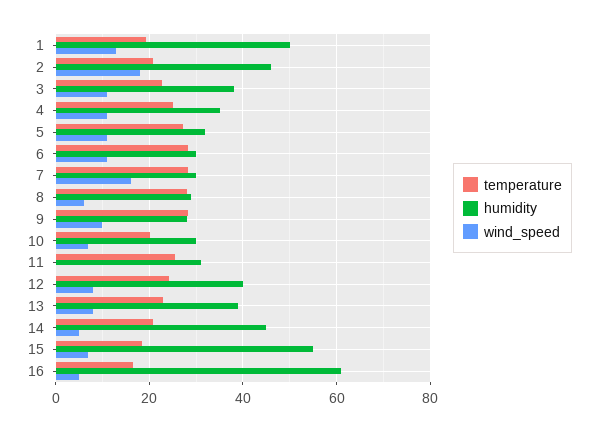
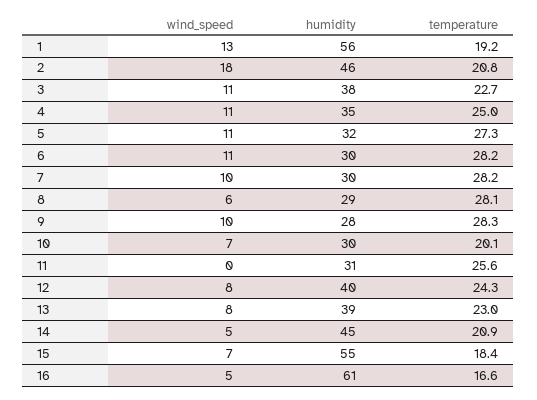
humidity, 1: 50 -> 56
wind_speed, 7: 16 -> 10

